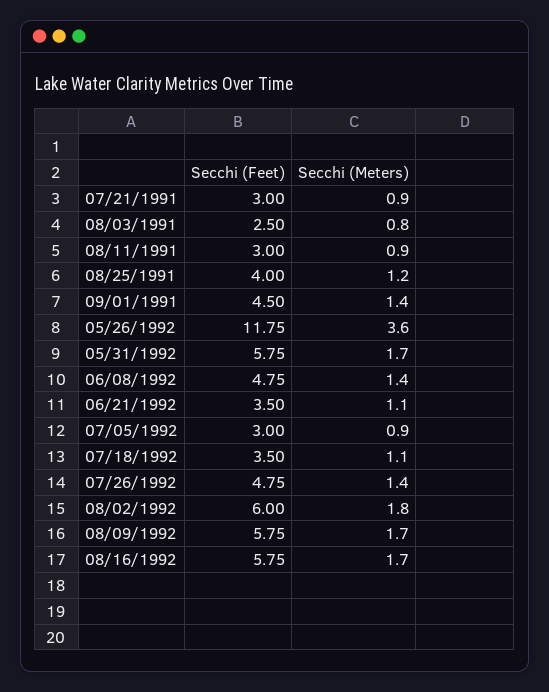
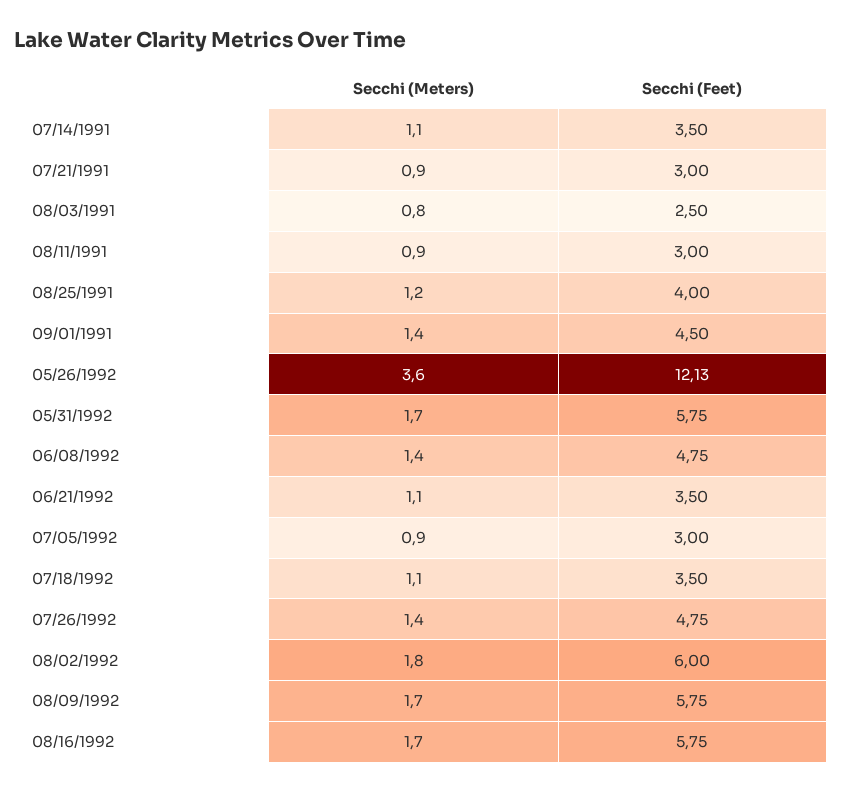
Secchi (Feet), 05/26/1992: 11.75 -> 12.13
Secchi (Meters), 07/14/1991: none -> 1.1
Secchi (Feet), 07/14/1991: none -> 3.5

